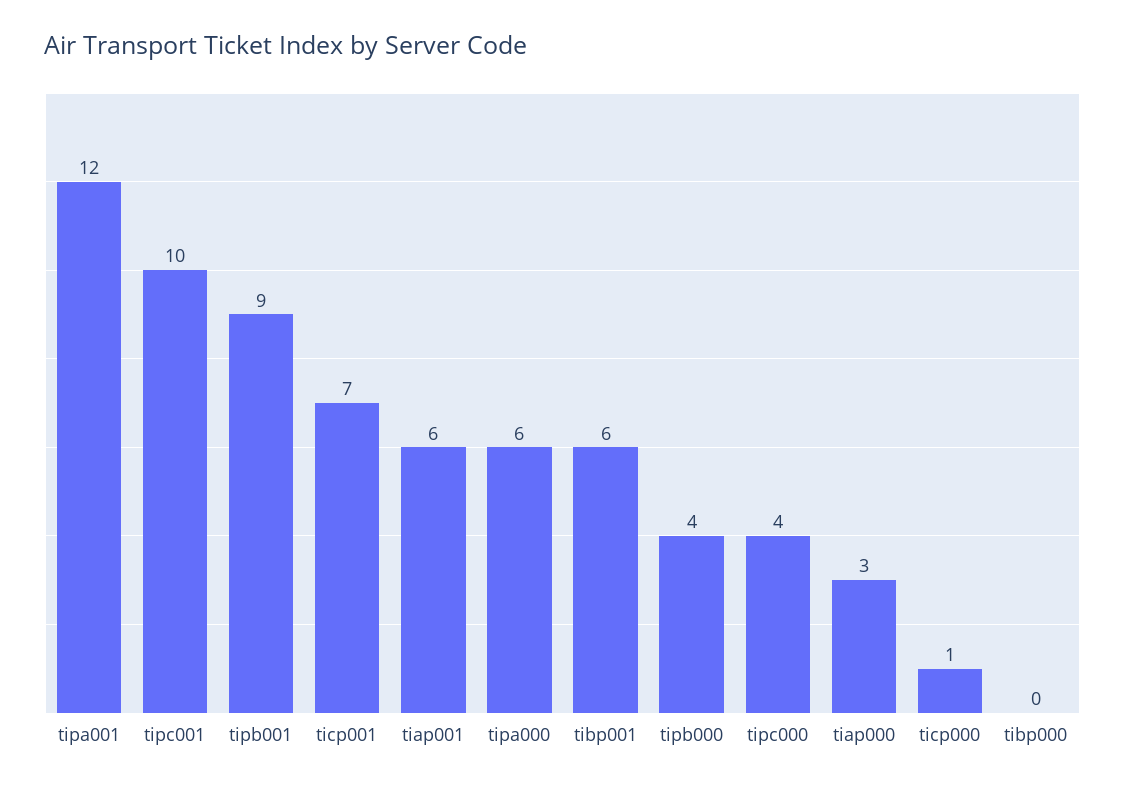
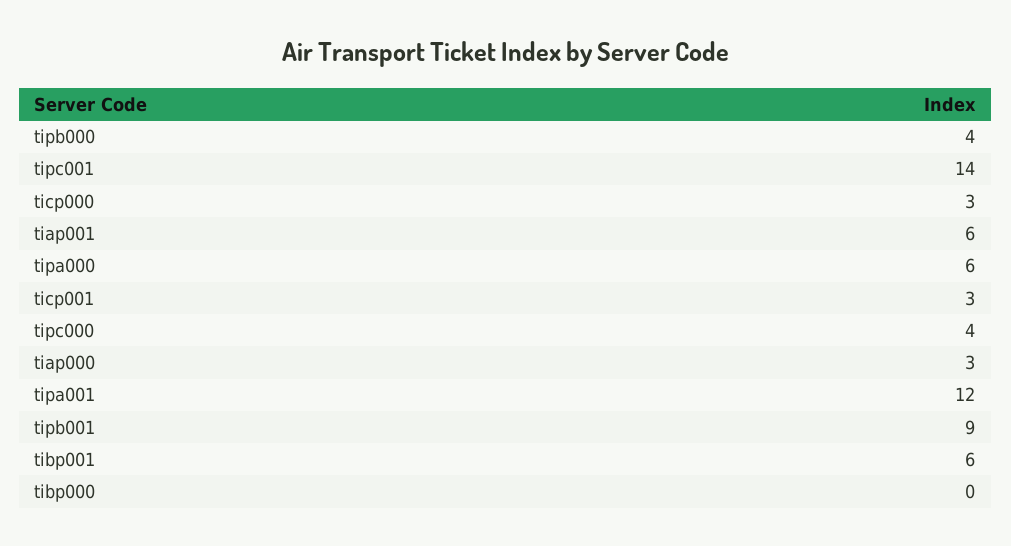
tipc001: 10 -> 14
ticp001: 7 -> 3
ticp000: 1 -> 3

